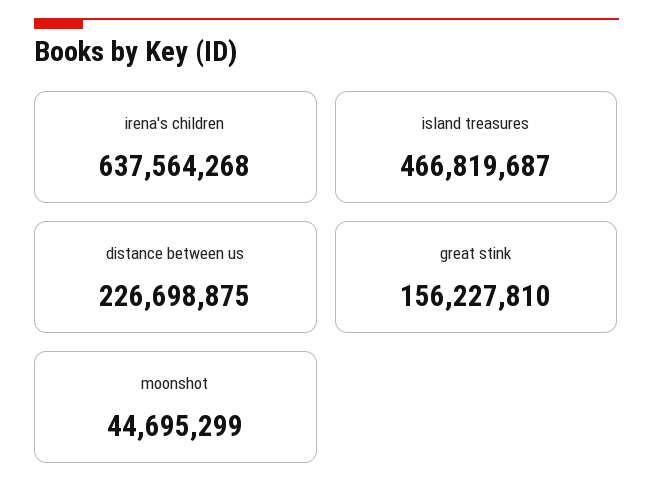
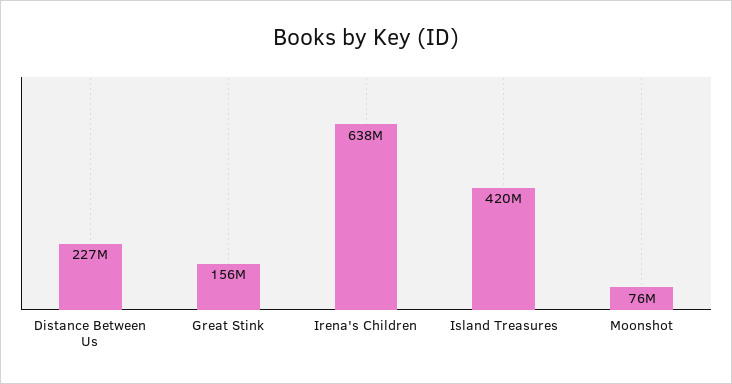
island treasures: 466819687 -> 420000000
moonshot: 44695299 -> 76000000

